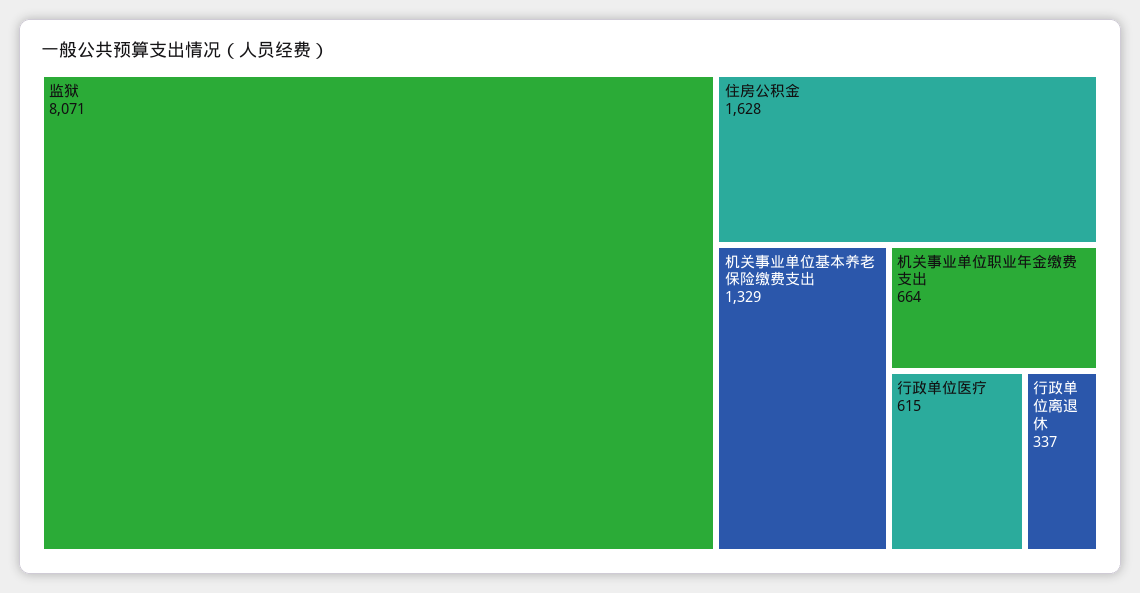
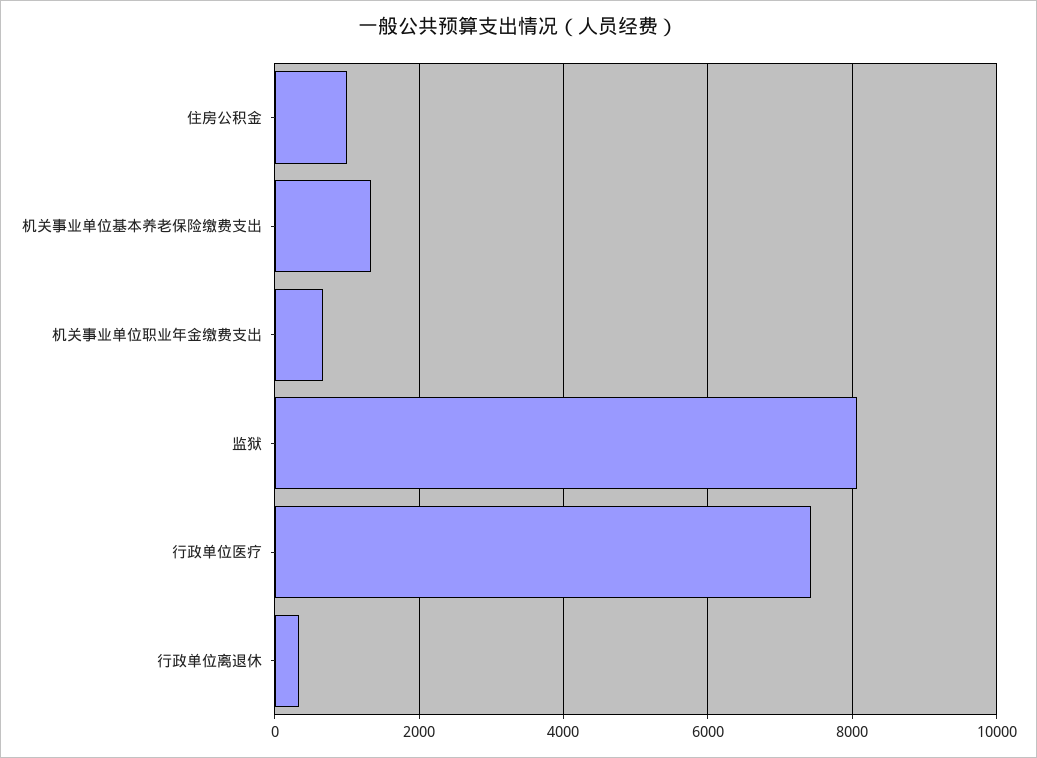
住房公积金: 1628 -> 1000
行政单位医疗: 615 -> 7400

